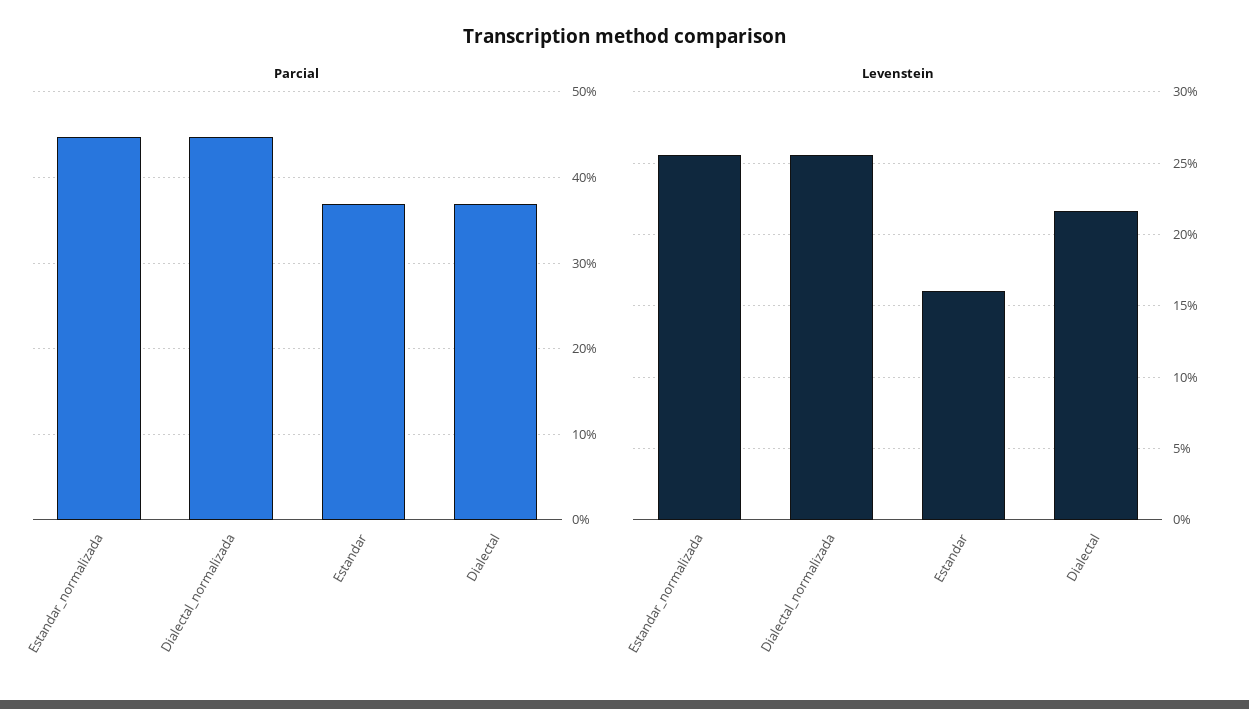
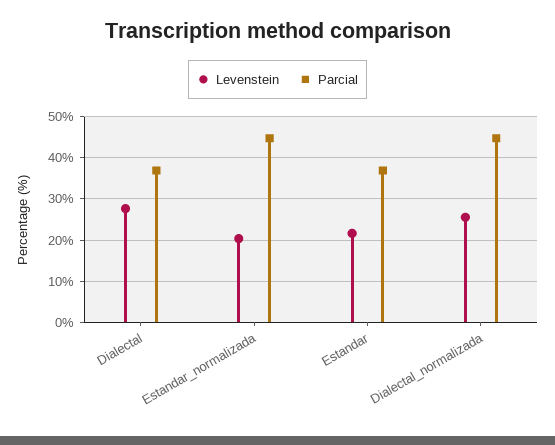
Levenstein, Estandar_normalizada: 25.5 -> 20
Levenstein, Estandar: 16 -> 22
Levenstein, Dialectal: 21.5 -> 28

